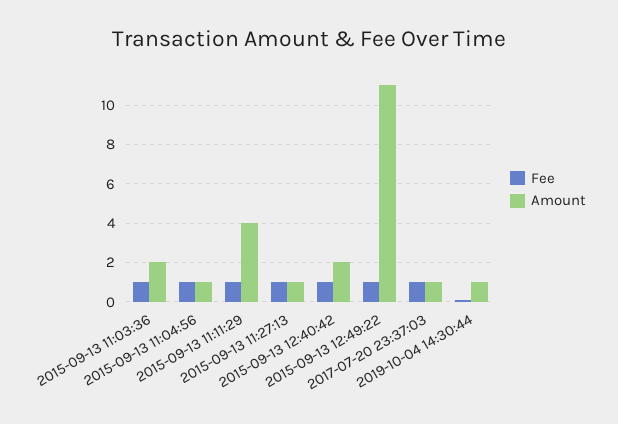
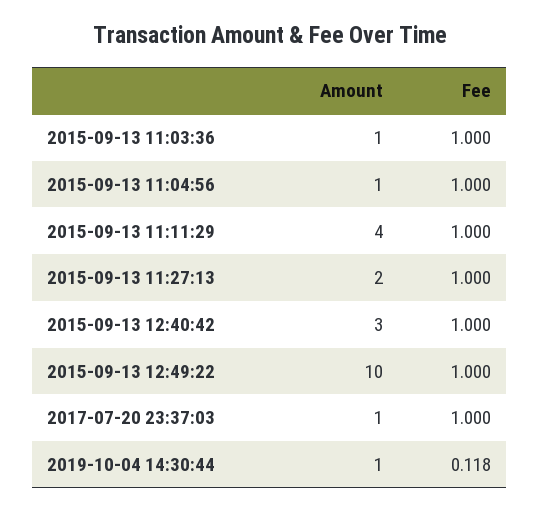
Amount, 2015-09-13 11:03:36: 2 -> 1
Amount, 2015-09-13 11:27:13: 1 -> 2
Amount, 2015-09-13 12:40:42: 2 -> 3
Amount, 2015-09-13 12:49:22: 11 -> 10

